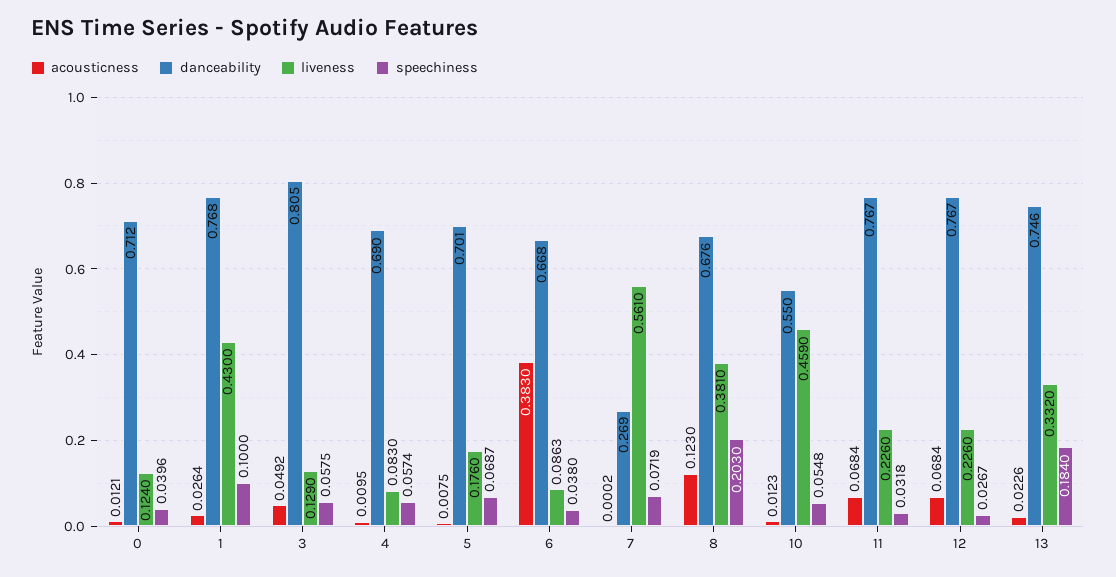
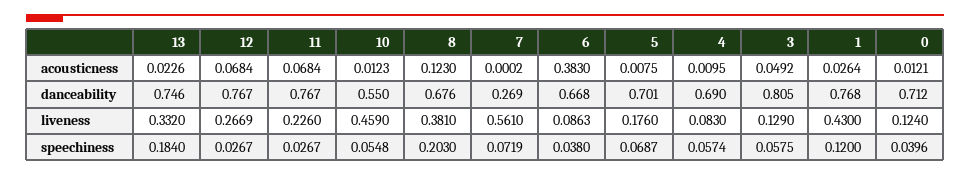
speechiness, 1: 0.1 -> 0.12
speechiness, 11: 0.0318 -> 0.0267
liveness, 12: 0.226 -> 0.2669

